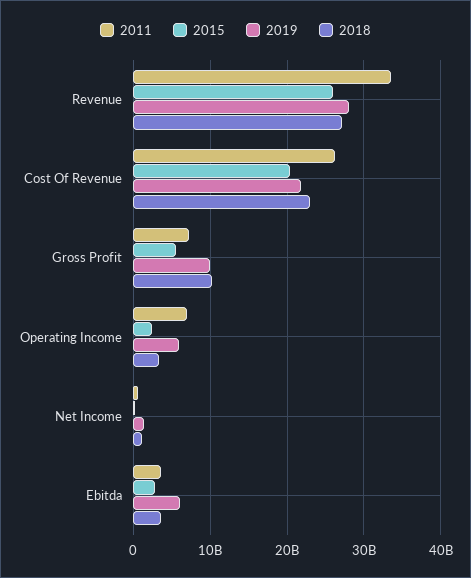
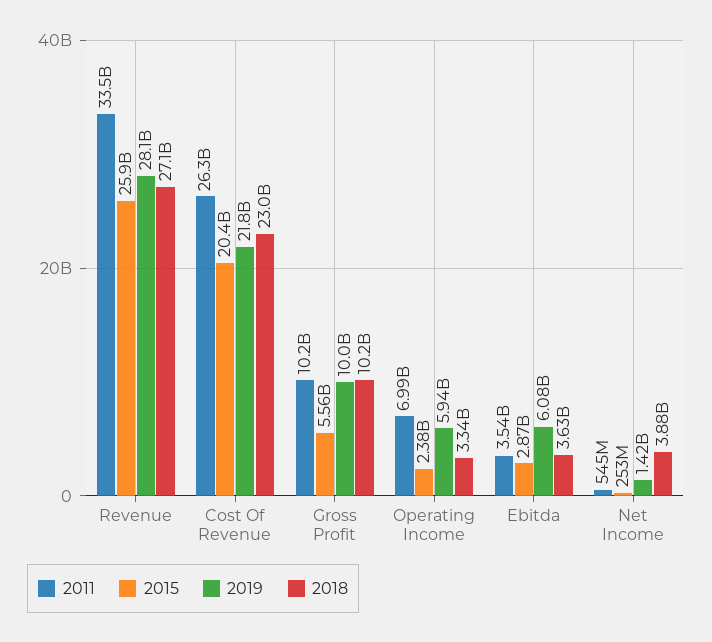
2011, Gross Profit: 7000000000 -> 10200000000
2018, Net Income: 1000000000 -> 3880000000

